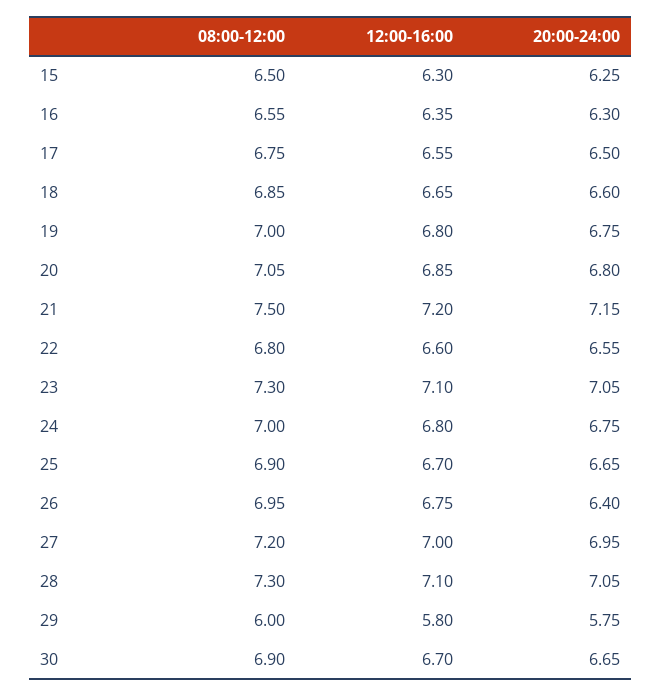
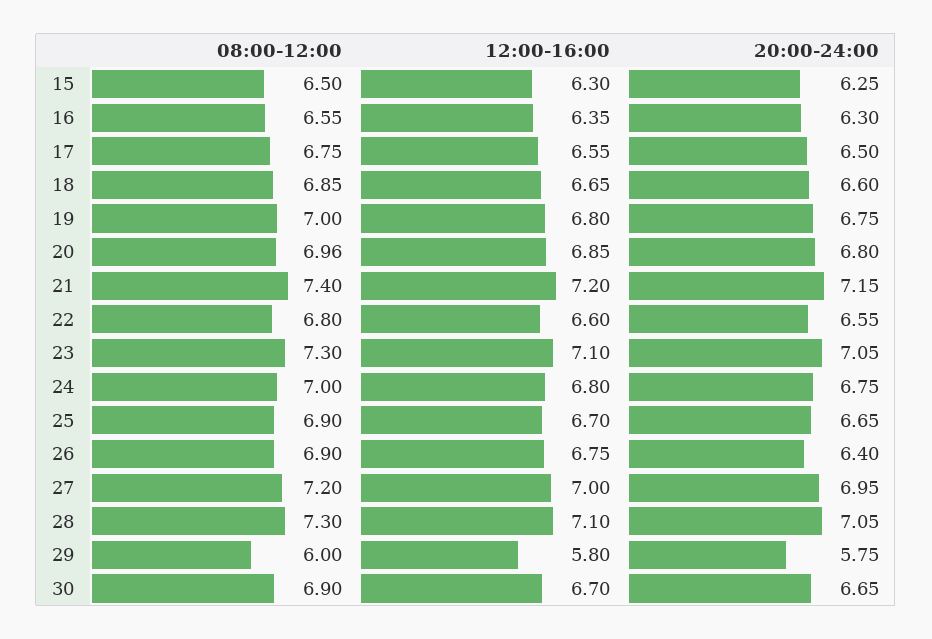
08:00-12:00, 20: 7.05 -> 6.96
08:00-12:00, 21: 7.5 -> 7.4
08:00-12:00, 26: 6.95 -> 6.9

